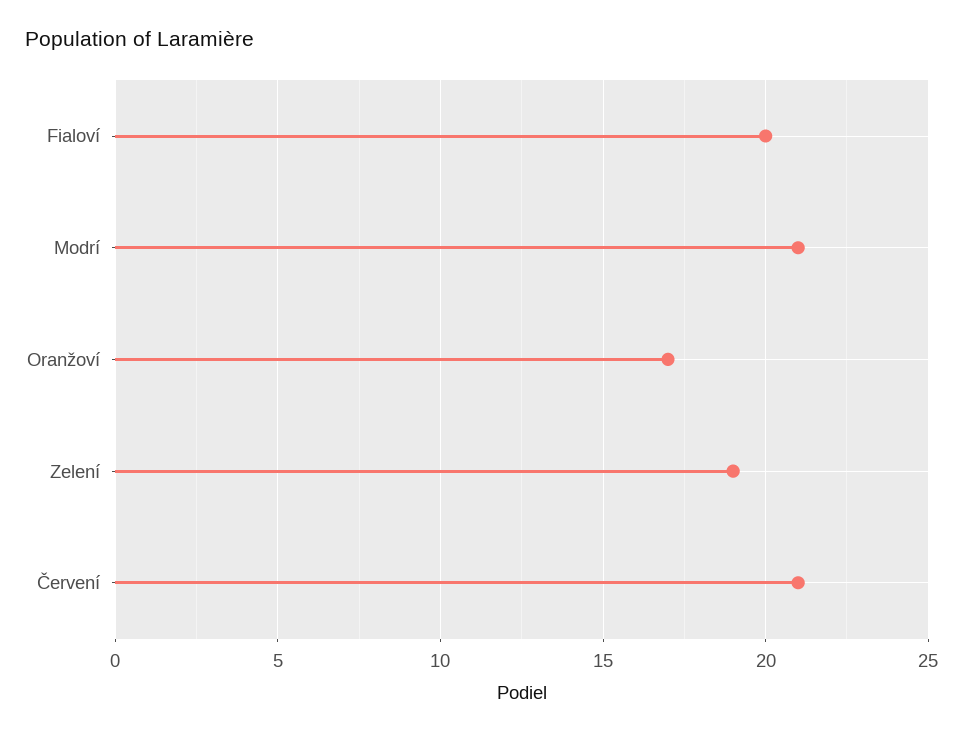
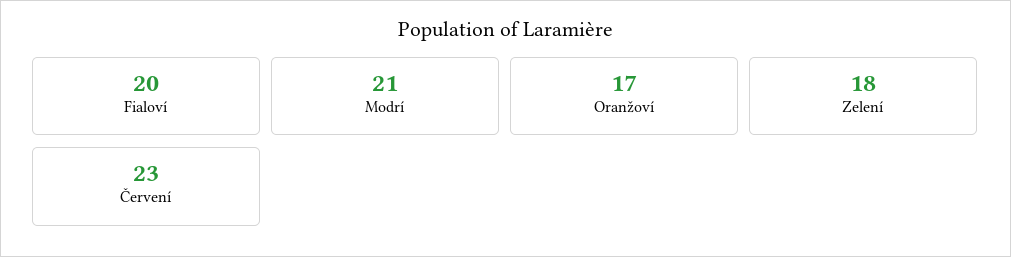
Zelení: 19 -> 18
Červení: 21 -> 23

